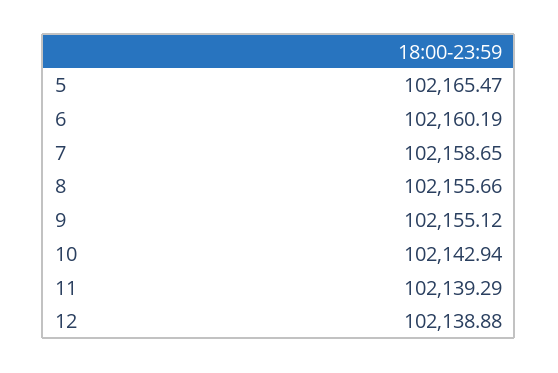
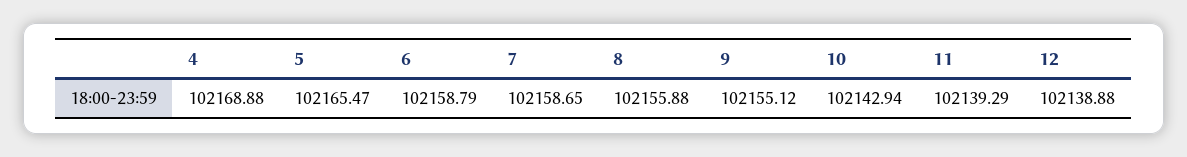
6: 102160.19 -> 102158.79
8: 102155.66 -> 102155.88
4: none -> 102168.88

